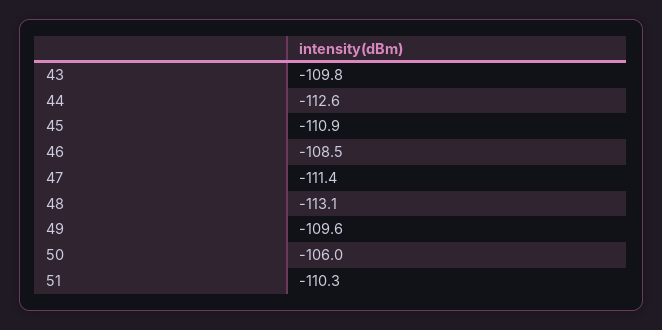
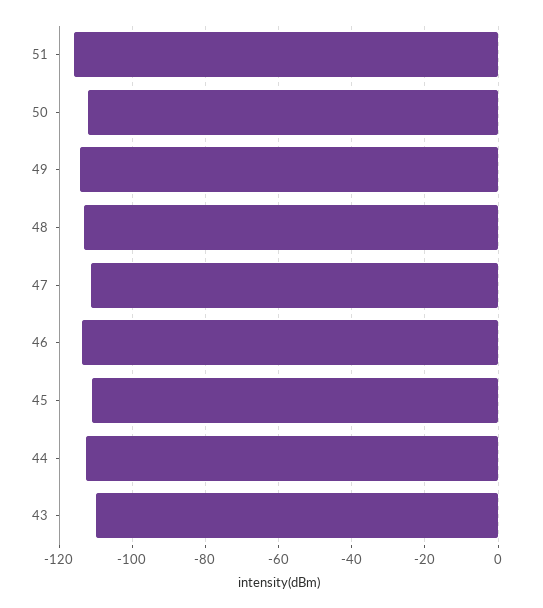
46: -108.5 -> -114
49: -109.6 -> -114
50: -106 -> -112
51: -110.3 -> -116

